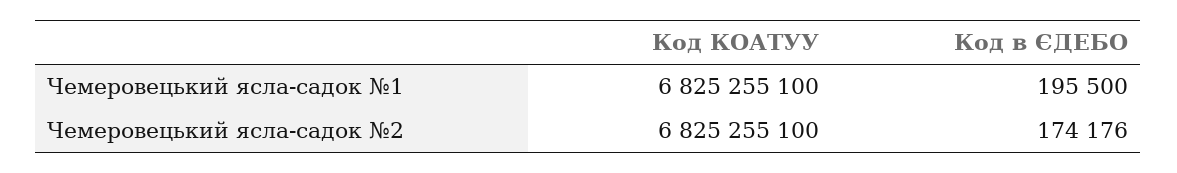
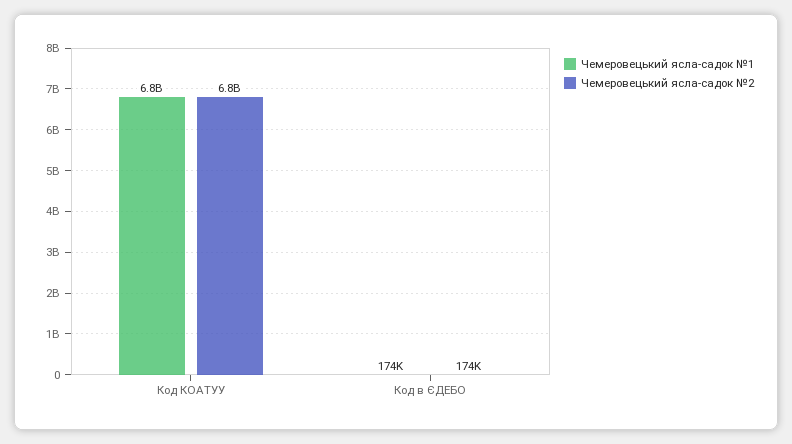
Чемеровецький ясла-садок №1, Код в ЄДЕБО: 195500 -> 174000

